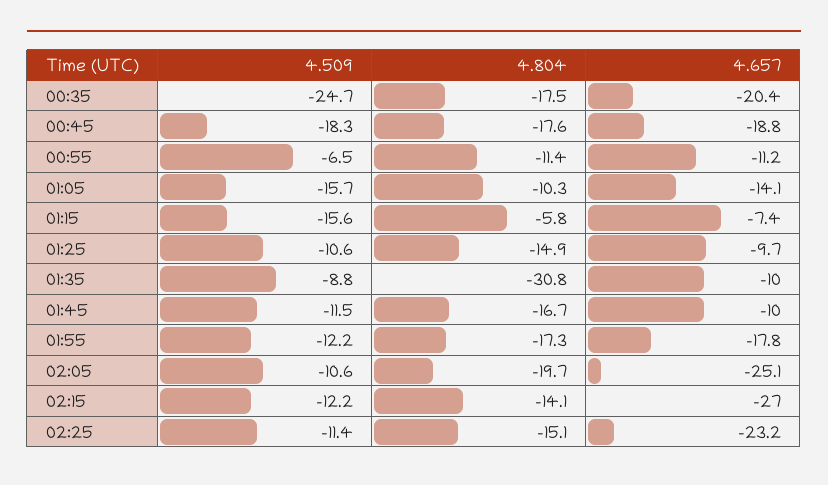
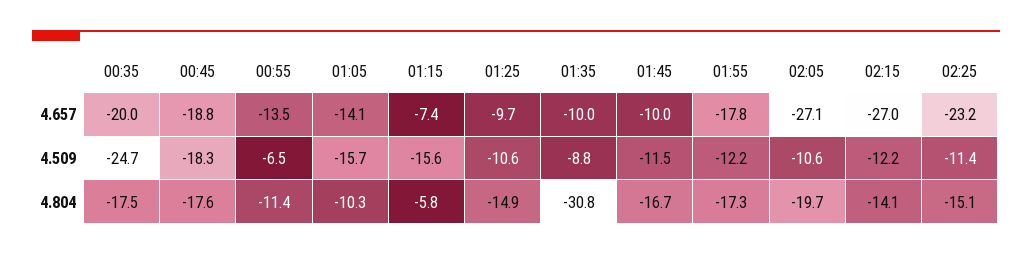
4.657, 00:35: -20.4 -> -20
4.657, 00:55: -11.2 -> -13.5
4.657, 02:05: -25.1 -> -27.1

